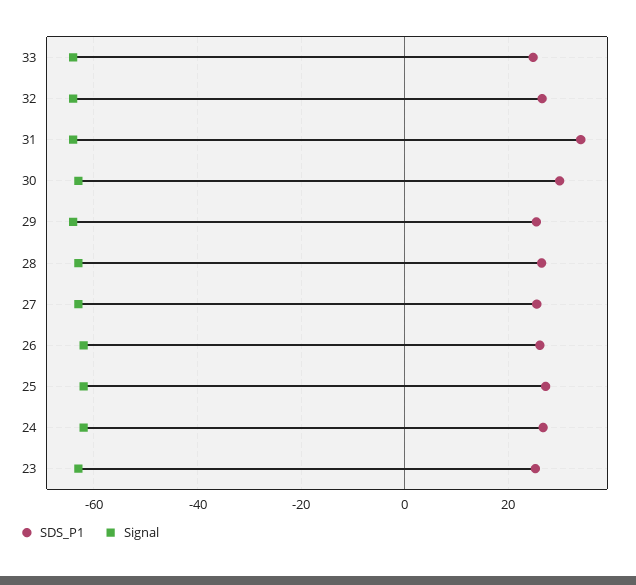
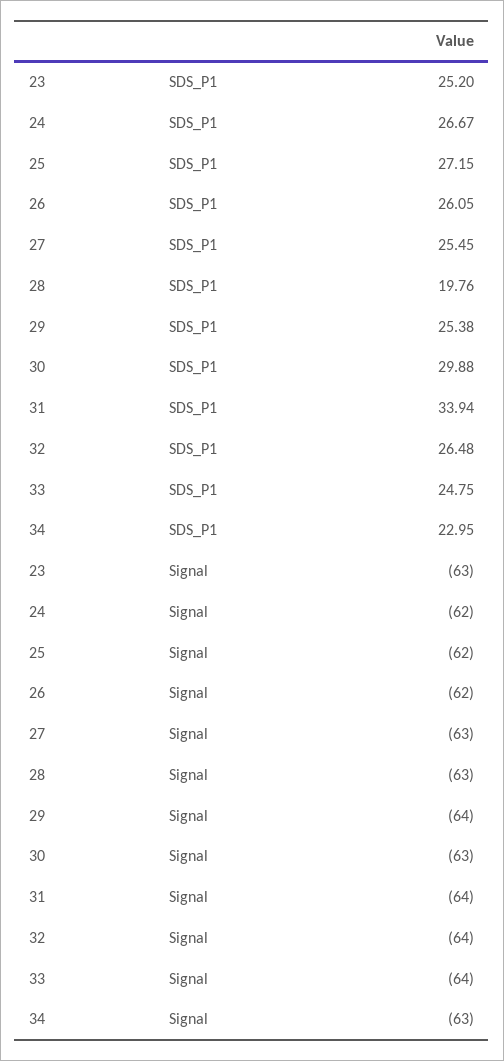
SDS_P1, 28: 26 -> 19.76
SDS_P1, 34: none -> 22.95
Signal, 34: none -> -63

